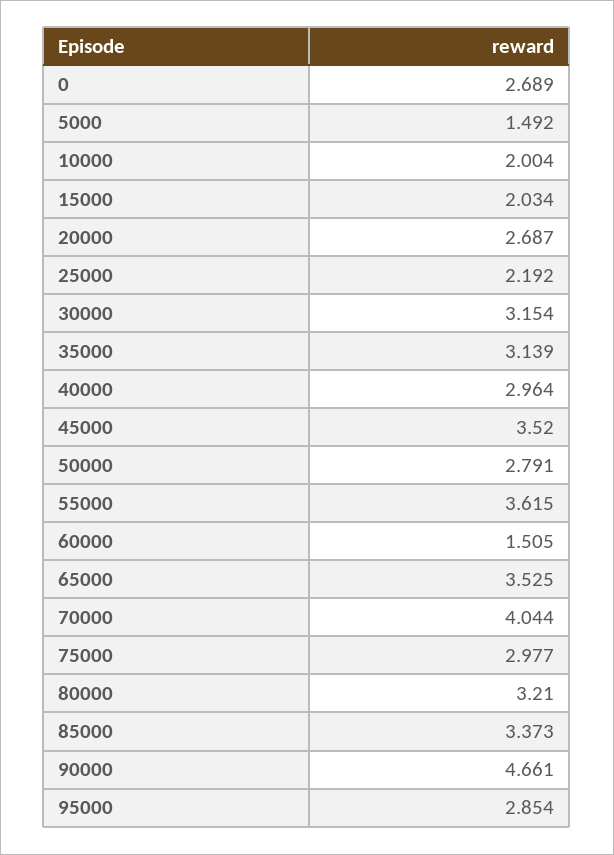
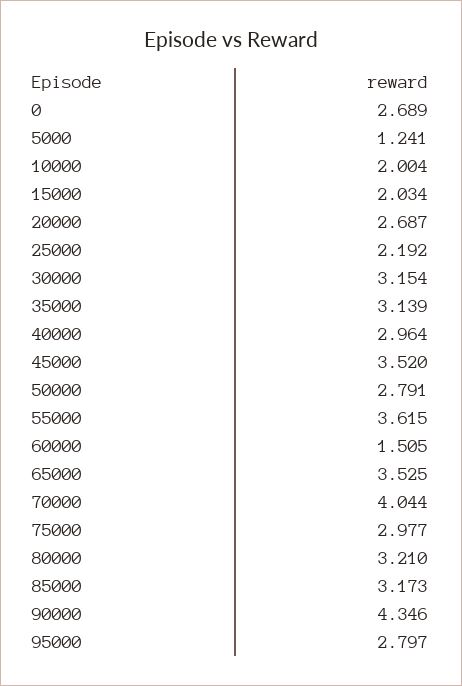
5000: 1.492 -> 1.241
85000: 3.373 -> 3.173
90000: 4.661 -> 4.346
95000: 2.854 -> 2.797

